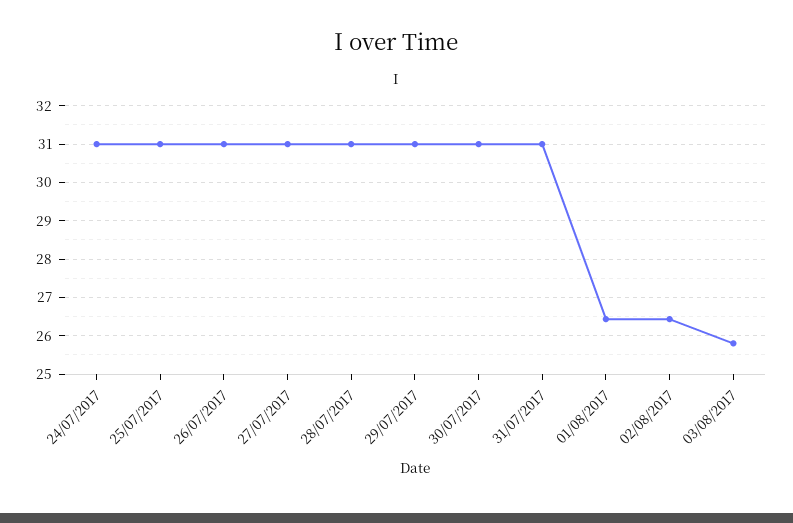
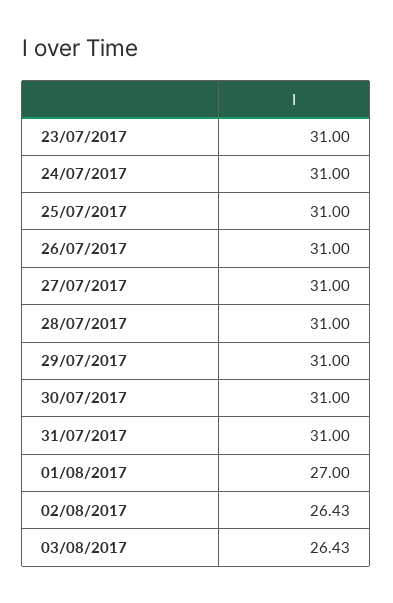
01/08/2017: 26.4 -> 27
03/08/2017: 25.8 -> 26.43
23/07/2017: none -> 31

